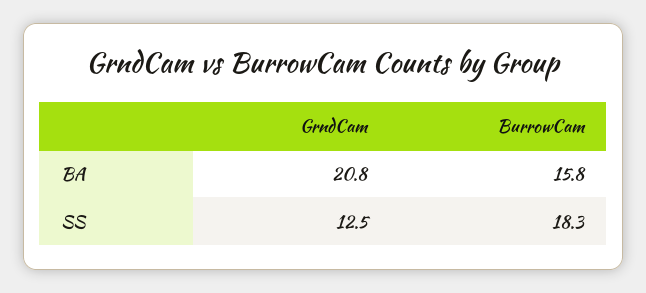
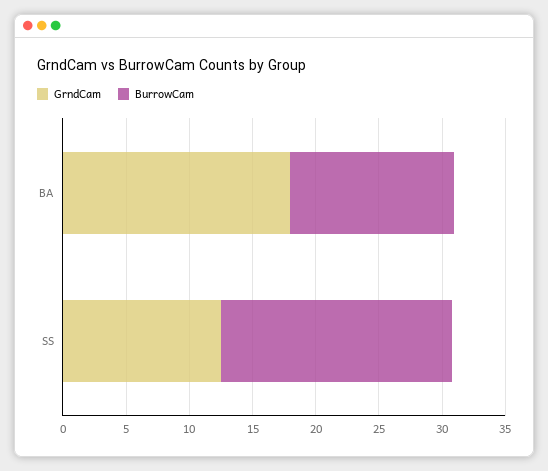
GrndCam, BA: 20.8 -> 18
BurrowCam, BA: 15.8 -> 13

